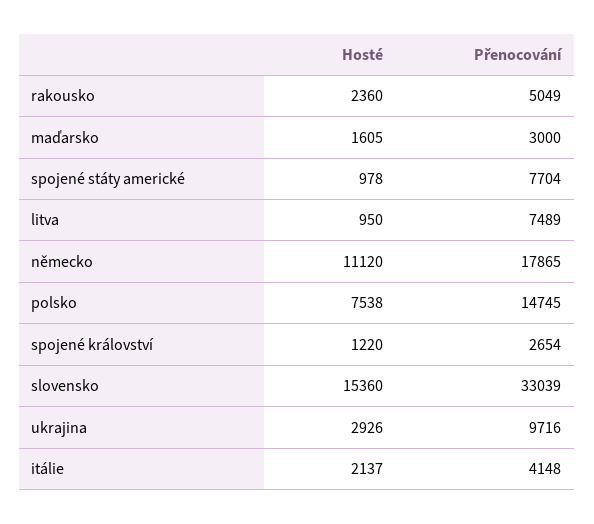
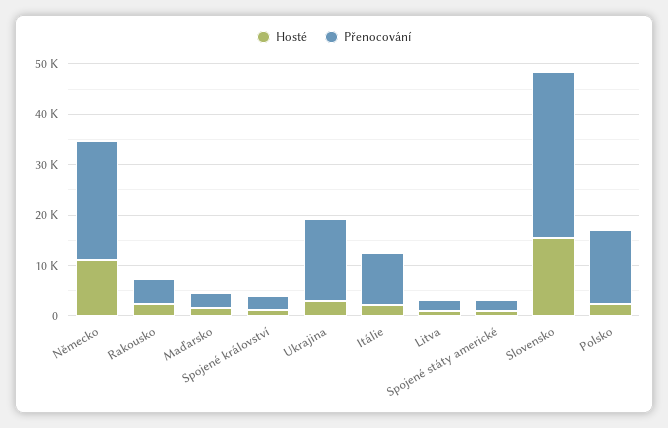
Přenocování, spojené státy americké: 7704 -> 2000
Přenocování, litva: 7489 -> 2000
Přenocování, německo: 17865 -> 24000
Hosté, polsko: 7538 -> 2000
Přenocování, ukrajina: 9716 -> 16000
Přenocování, itálie: 4148 -> 10000

